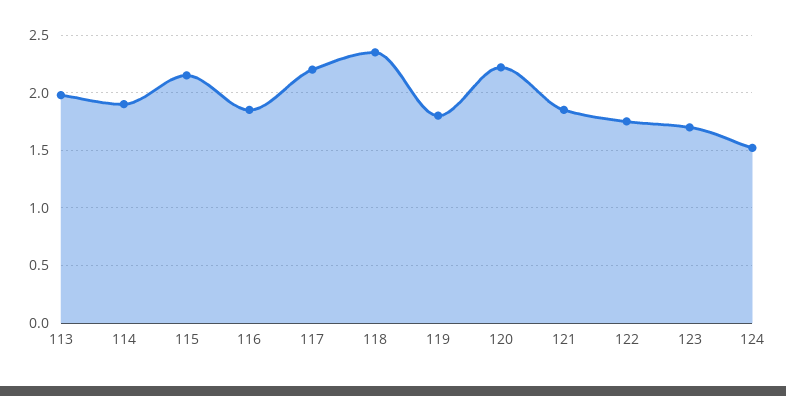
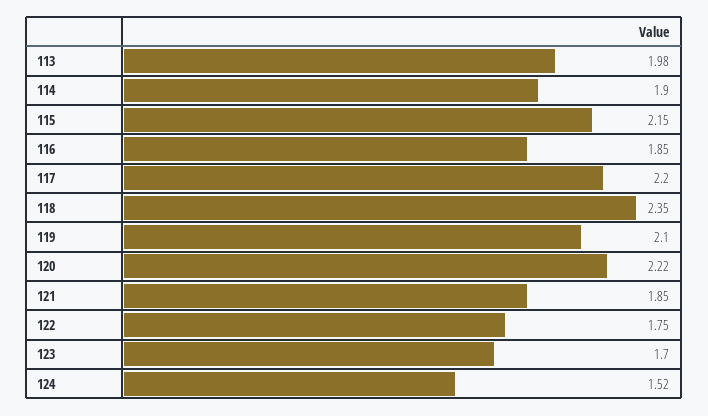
119: 1.8 -> 2.1

